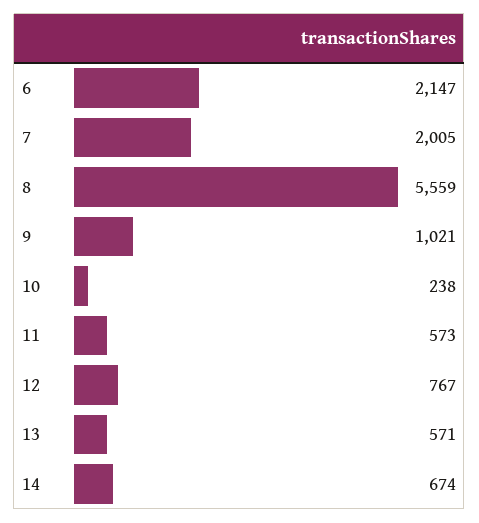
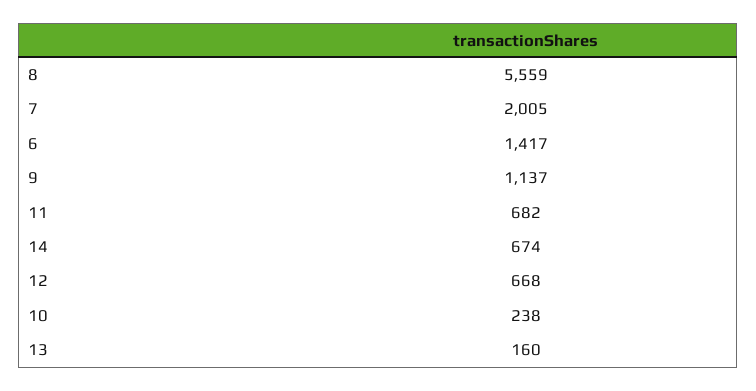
6: 2147 -> 1417
9: 1021 -> 1137
11: 573 -> 682
12: 767 -> 668
13: 571 -> 160

